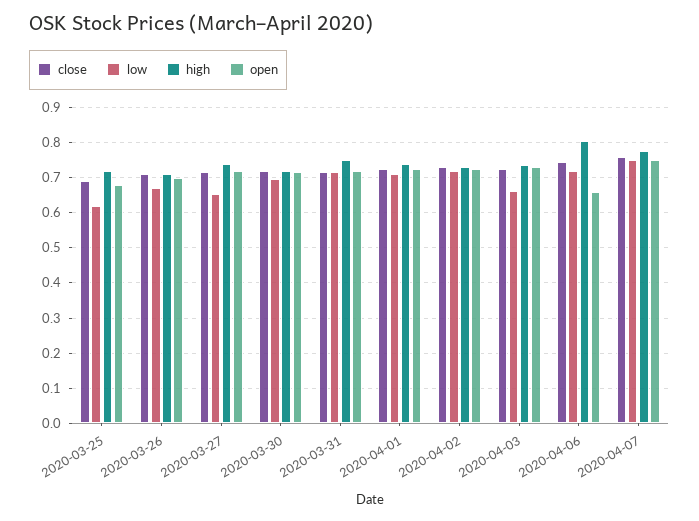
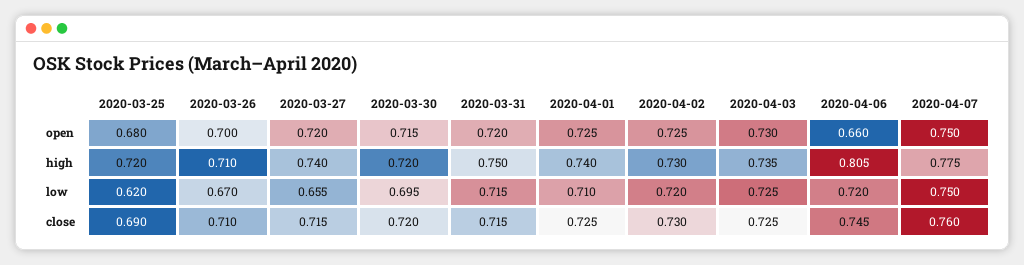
low, 2020-04-03: 0.66 -> 0.725

